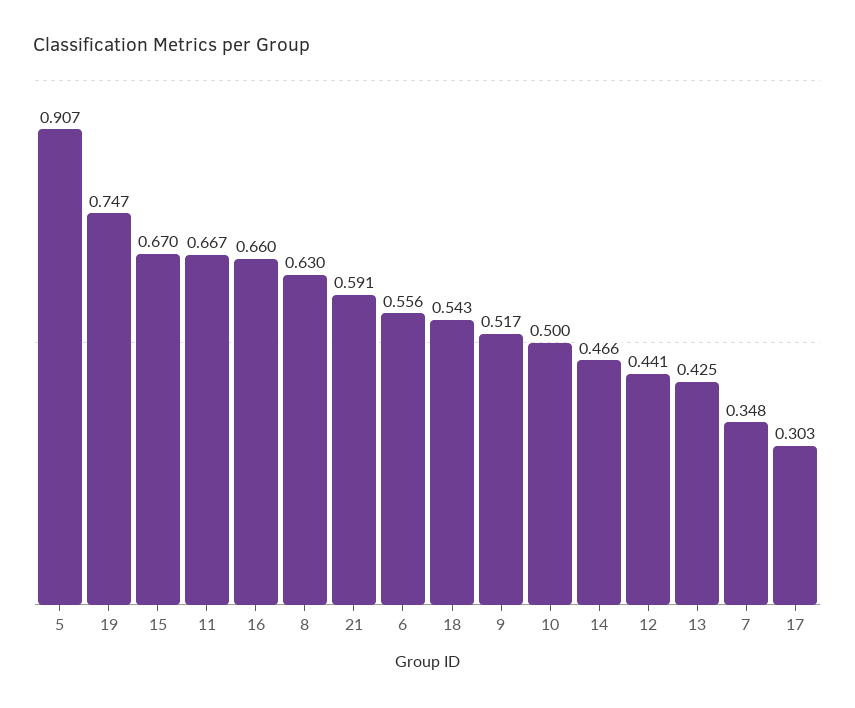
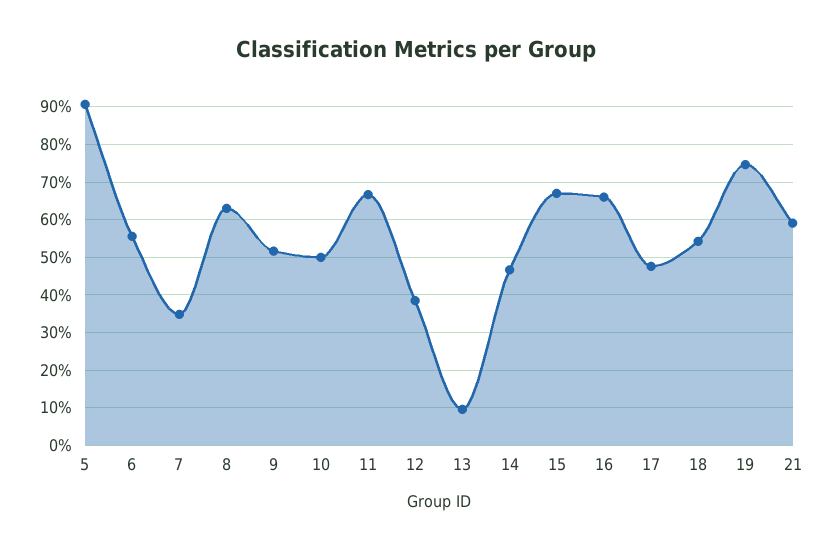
12: 0.441 -> 0.38
13: 0.425 -> 0.1
17: 0.303 -> 0.48

